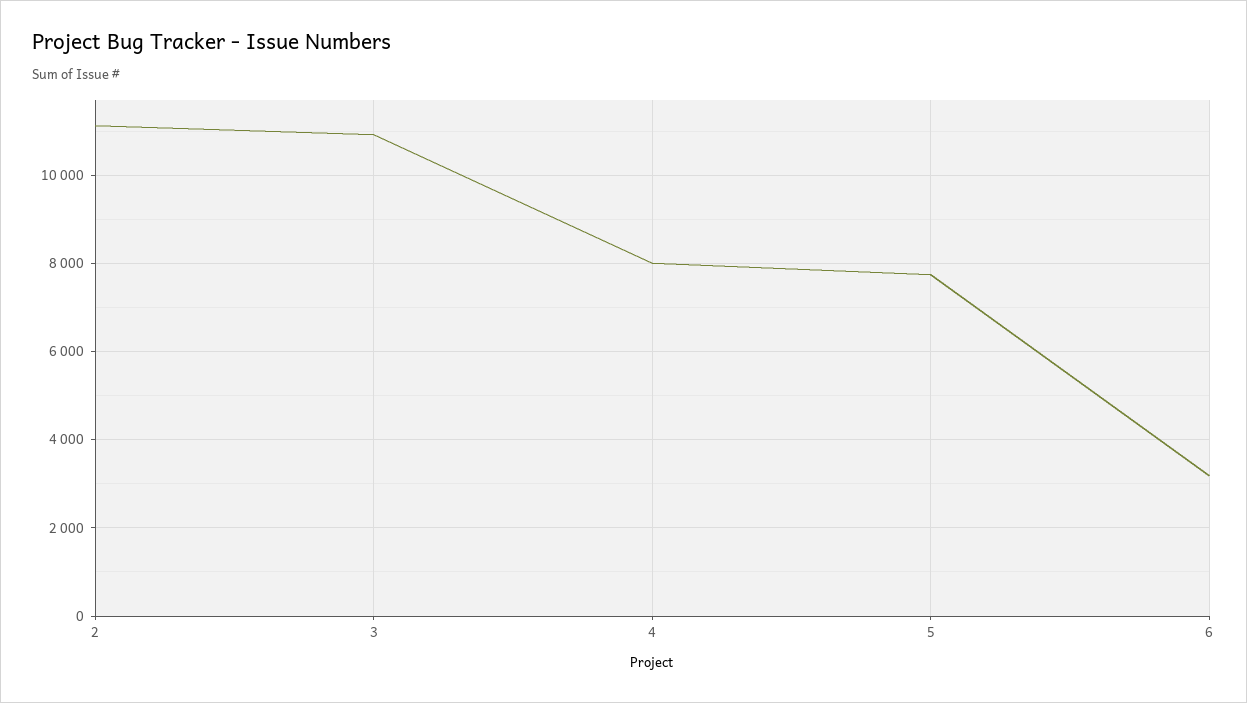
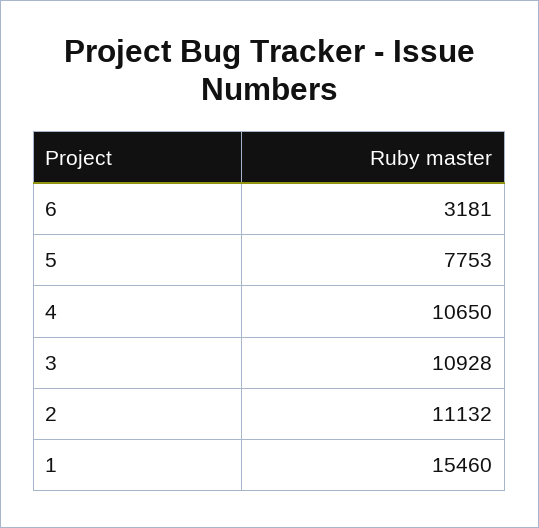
4: 8000 -> 10650
1: none -> 15460

